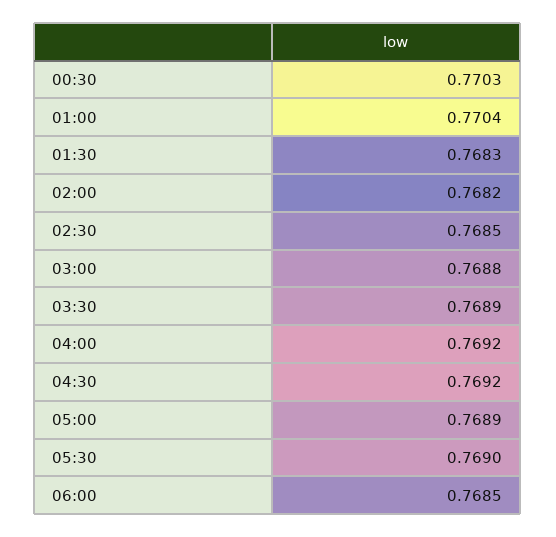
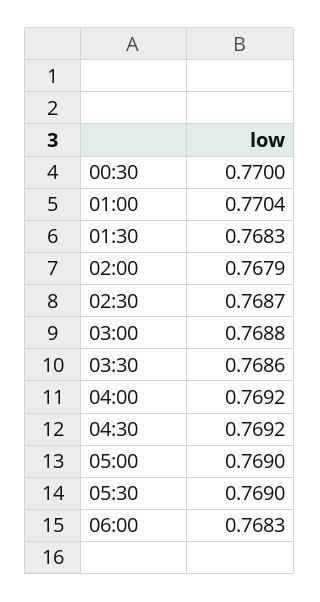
00:30: 0.7703 -> 0.77
02:00: 0.7682 -> 0.7679
02:30: 0.7685 -> 0.7687
03:30: 0.7689 -> 0.7686
05:00: 0.7689 -> 0.769
06:00: 0.7685 -> 0.7683

